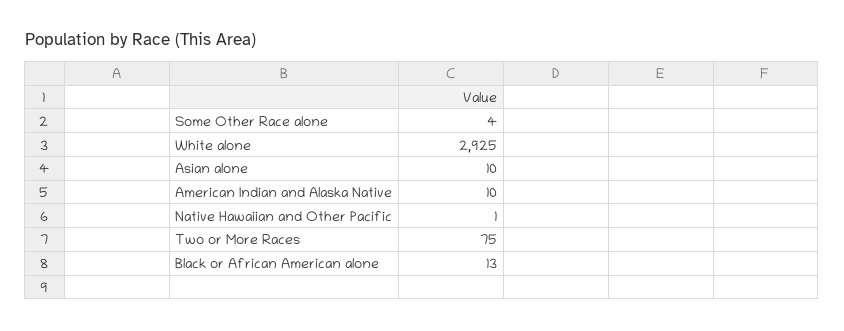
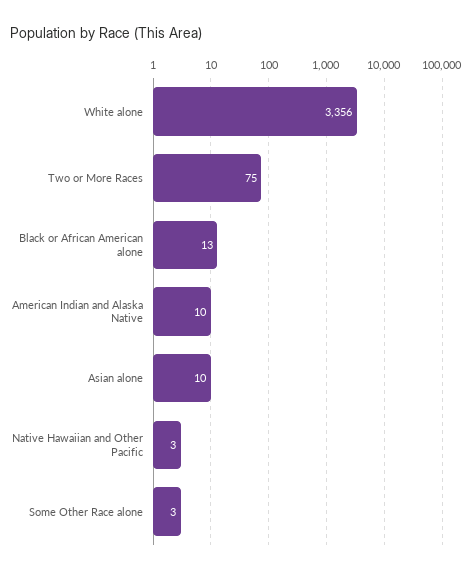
Some Other Race alone: 4 -> 3
White alone: 2925 -> 3356
Native Hawaiian and Other Pacific: 1 -> 3

